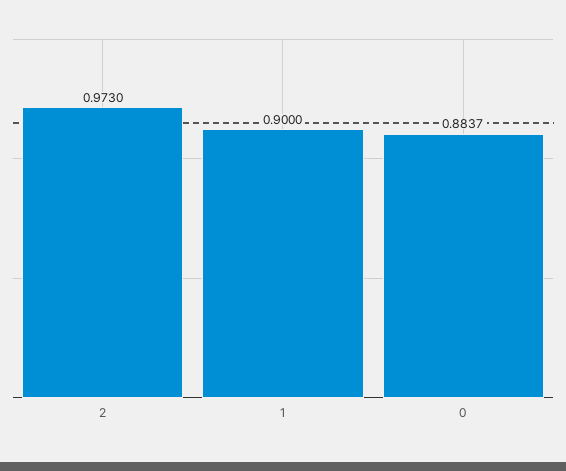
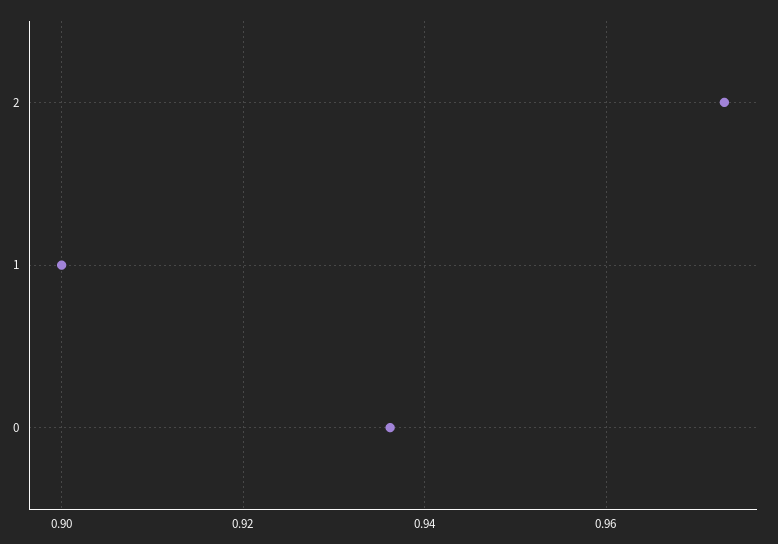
0: 0.8837 -> 0.936

